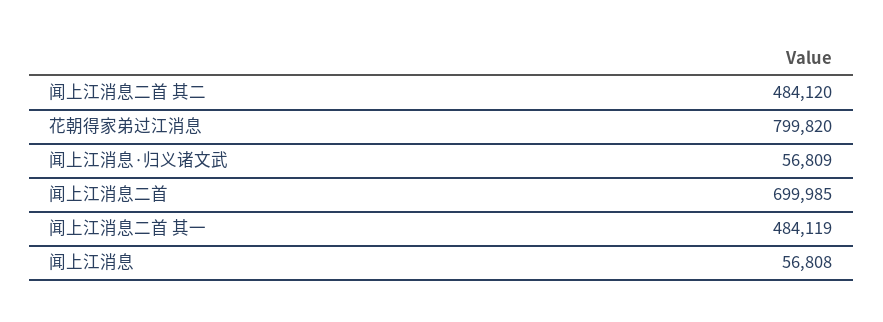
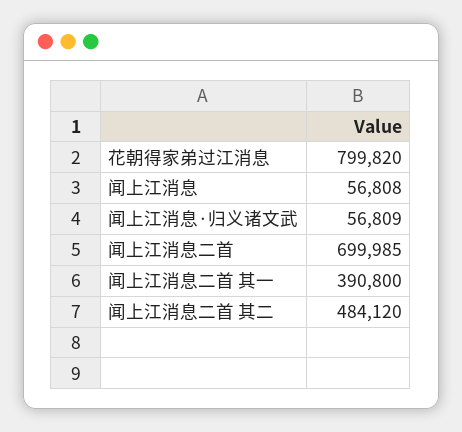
闻上江消息二首 其一: 484119 -> 390800

